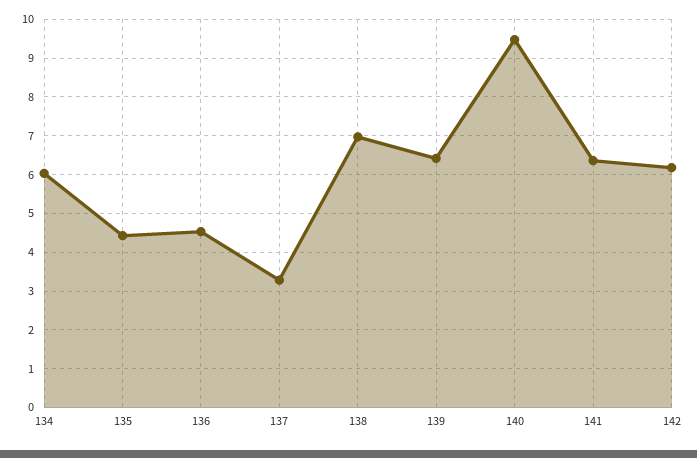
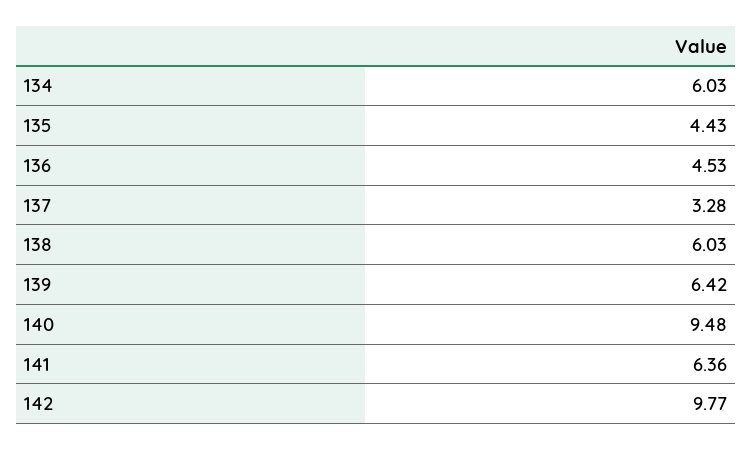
138: 7 -> 6.03
142: 6.2 -> 9.77

